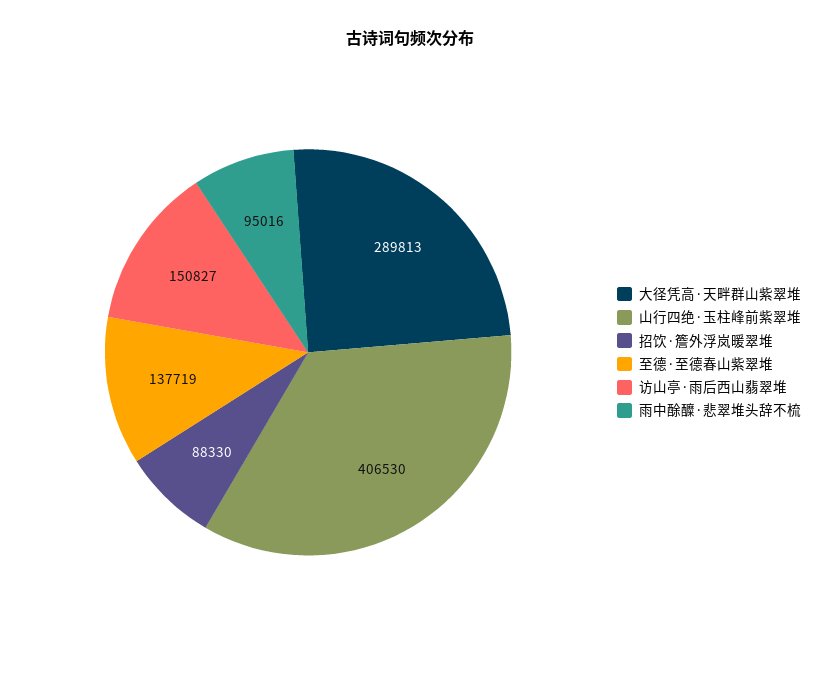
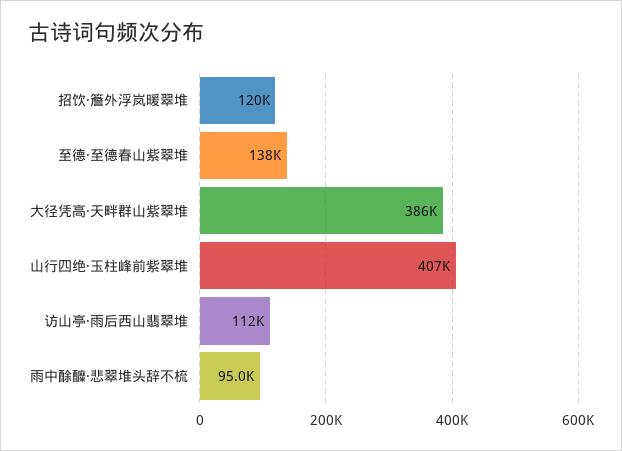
大径凭高·天畔群山紫翠堆: 289813 -> 386000
招饮·簷外浮岚暖翠堆: 88330 -> 120000
访山亭·雨后西山翡翠堆: 150827 -> 112000

